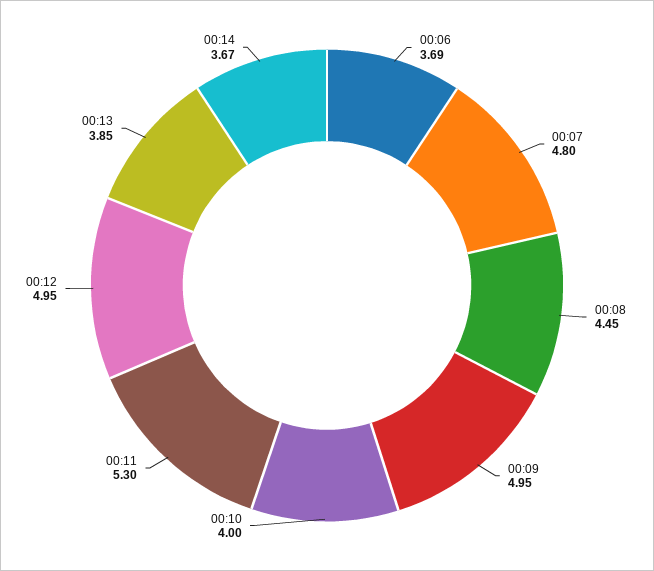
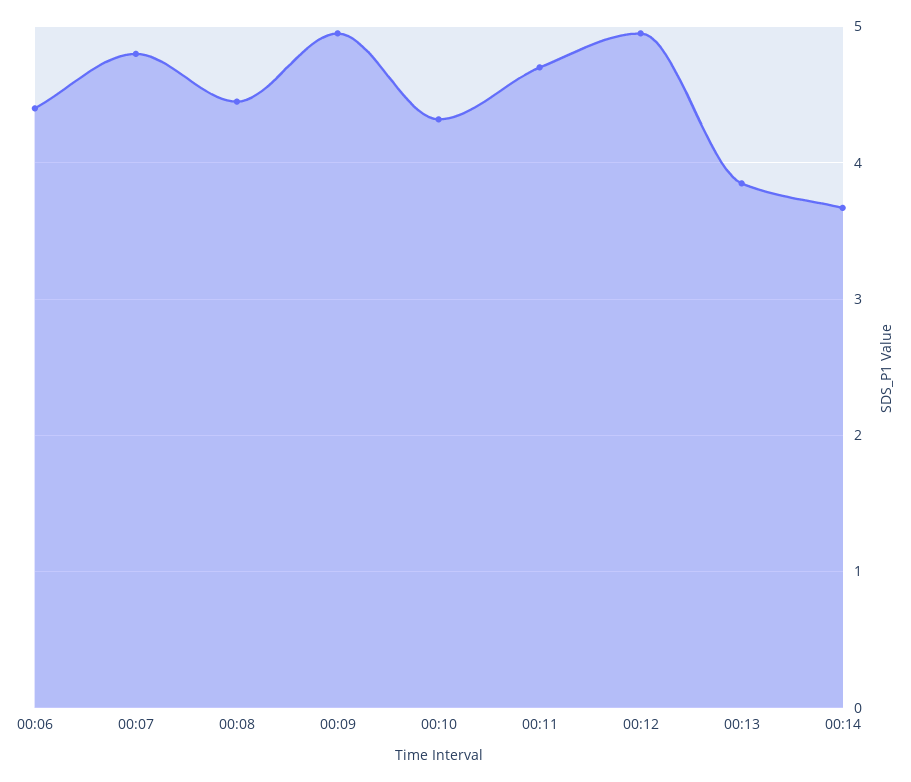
00:06: 3.69 -> 4.4
00:10: 4 -> 4.3
00:11: 5.3 -> 4.7

